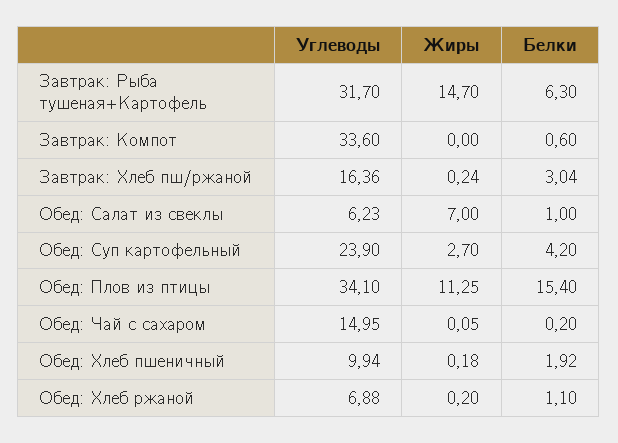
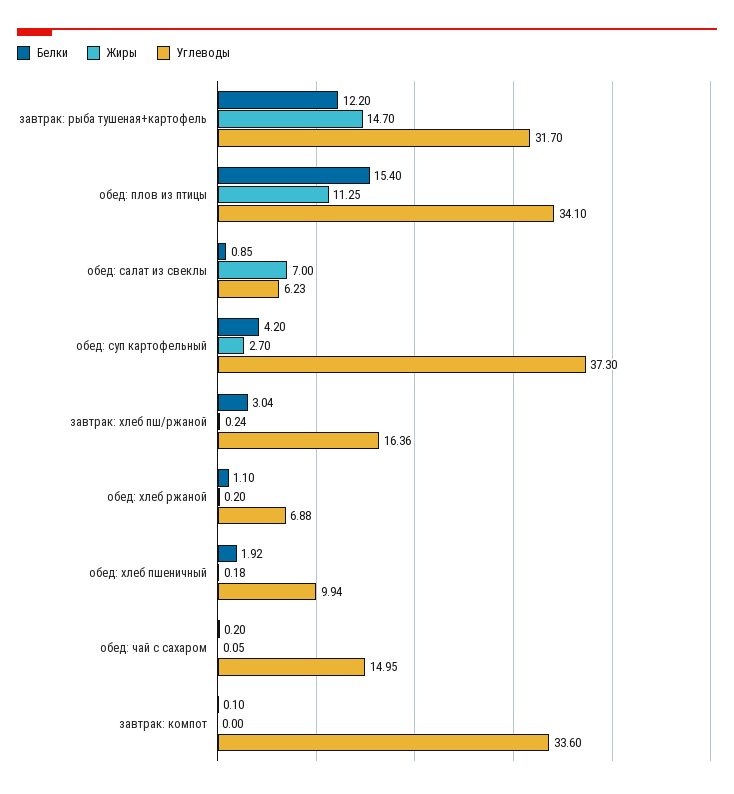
Белки, Завтрак: Рыба тушеная+Картофель: 6.3 -> 12.2
Белки, Завтрак: Компот: 0.6 -> 0.1
Белки, Обед: Салат из свеклы: 1 -> 0.85
Углеводы, Обед: Суп картофельный: 23.9 -> 37.3

